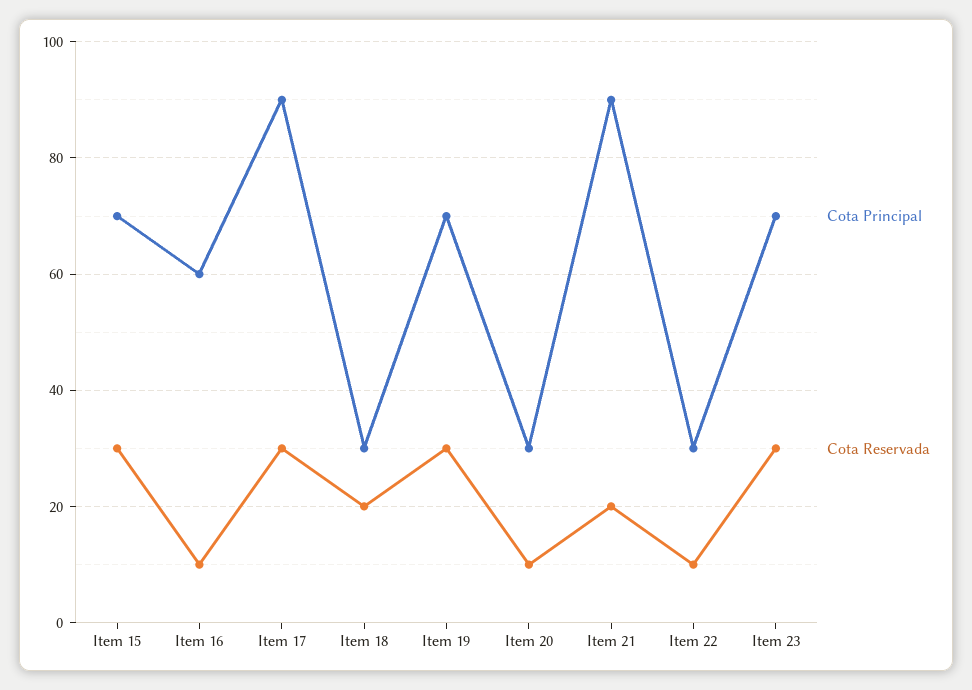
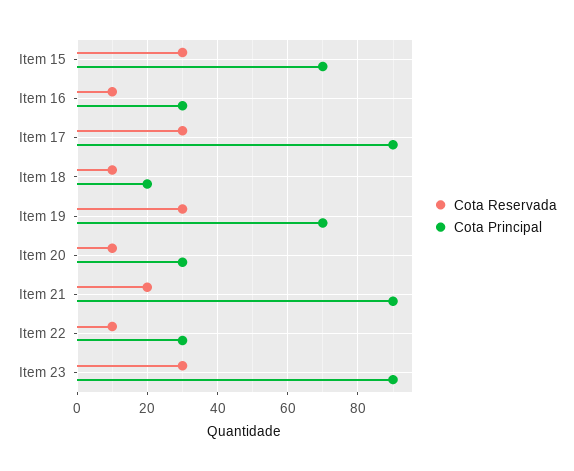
Cota Principal, Item 16: 60 -> 30
Cota Principal, Item 18: 30 -> 20
Cota Reservada, Item 18: 20 -> 10
Cota Principal, Item 23: 70 -> 90

